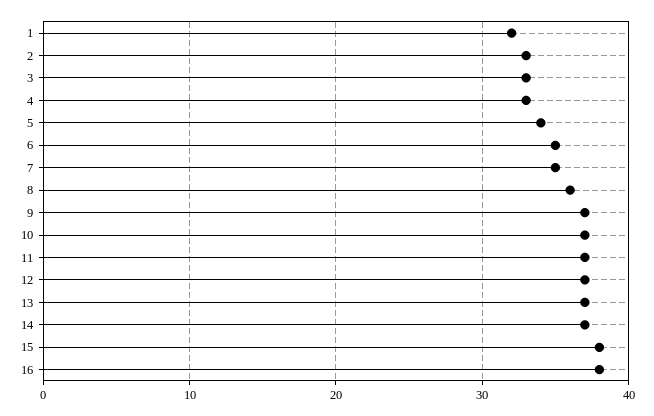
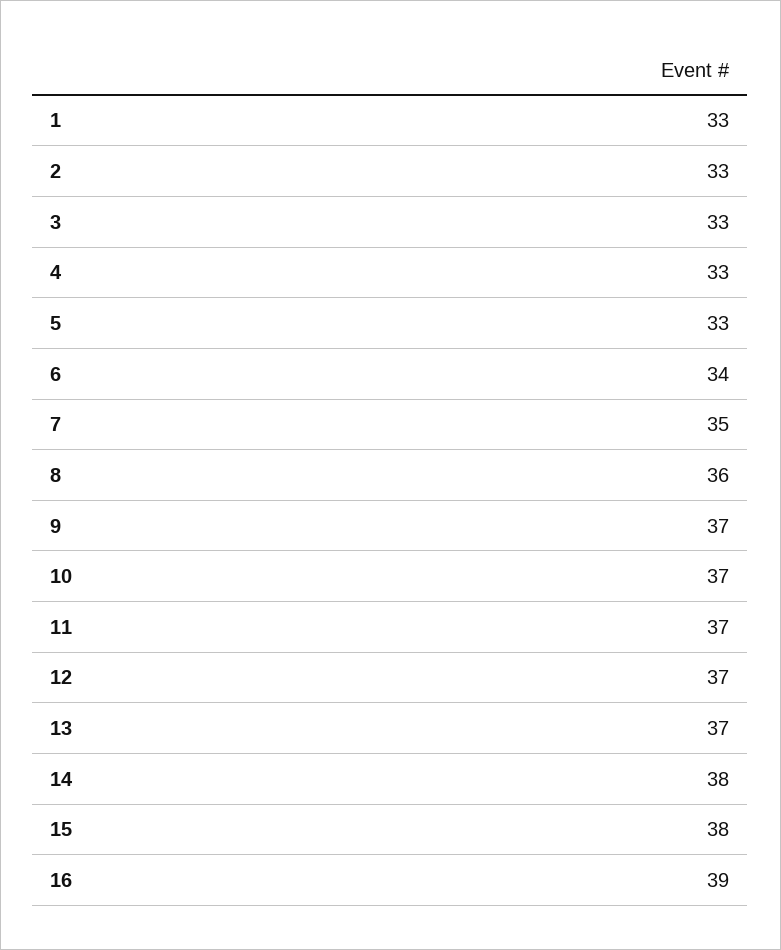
1: 32 -> 33
5: 34 -> 33
6: 35 -> 34
14: 37 -> 38
16: 38 -> 39

